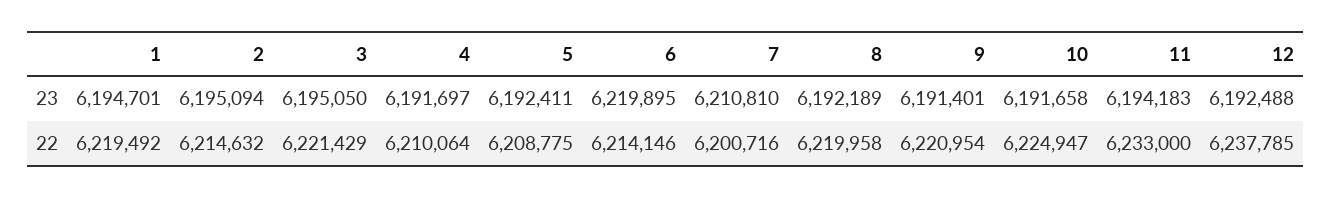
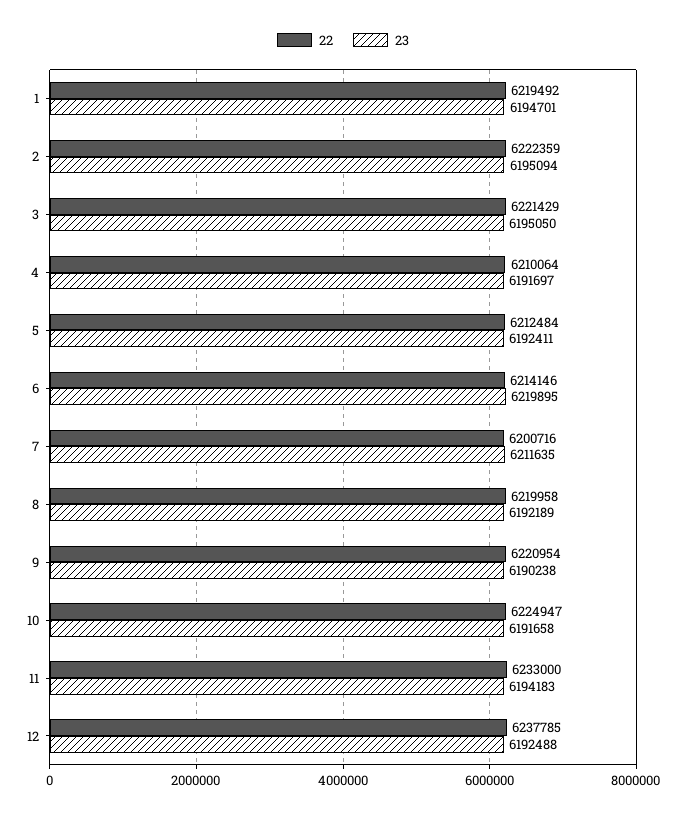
23, 7: 6210810 -> 6211635
23, 9: 6191401 -> 6190238
22, 2: 6214632 -> 6222359
22, 5: 6208775 -> 6212484

